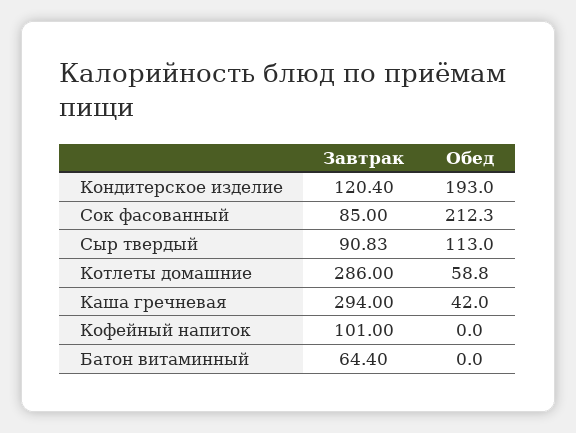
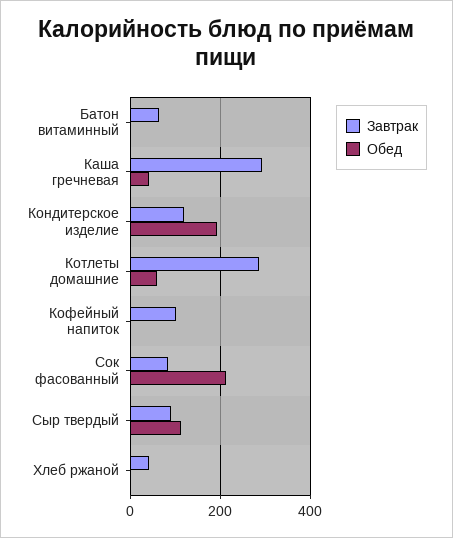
Завтрак, Хлеб ржаной: none -> 40
Обед, Хлеб ржаной: none -> 0

